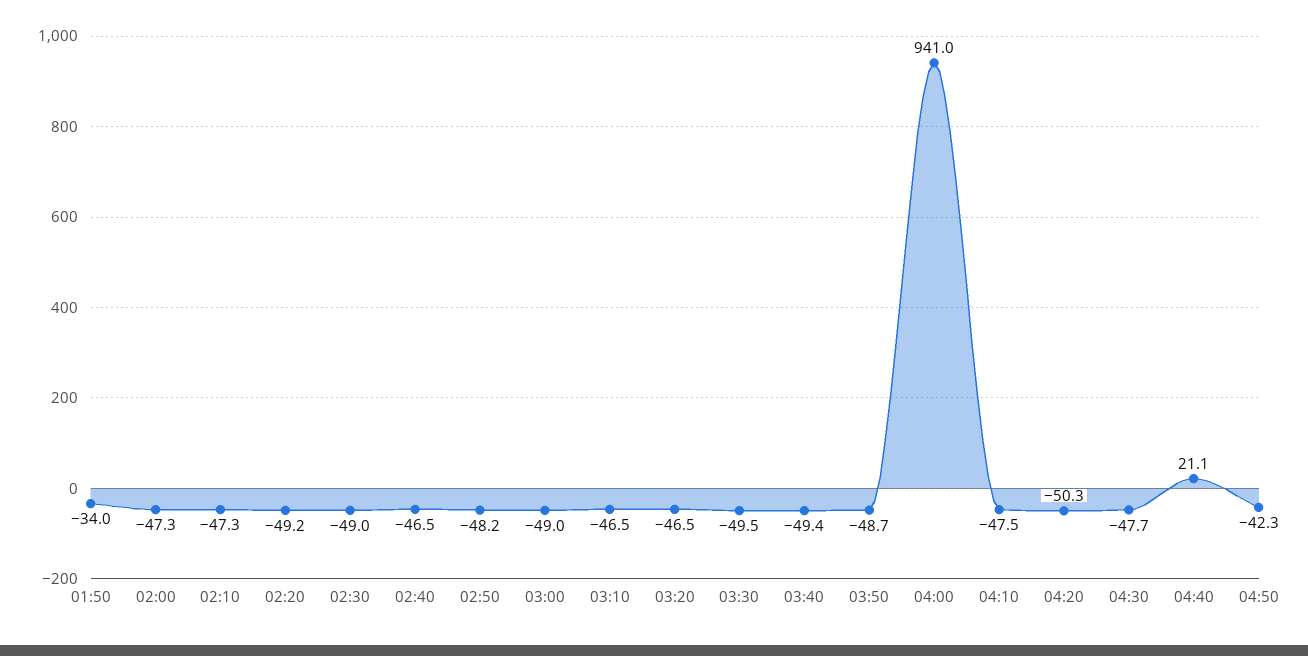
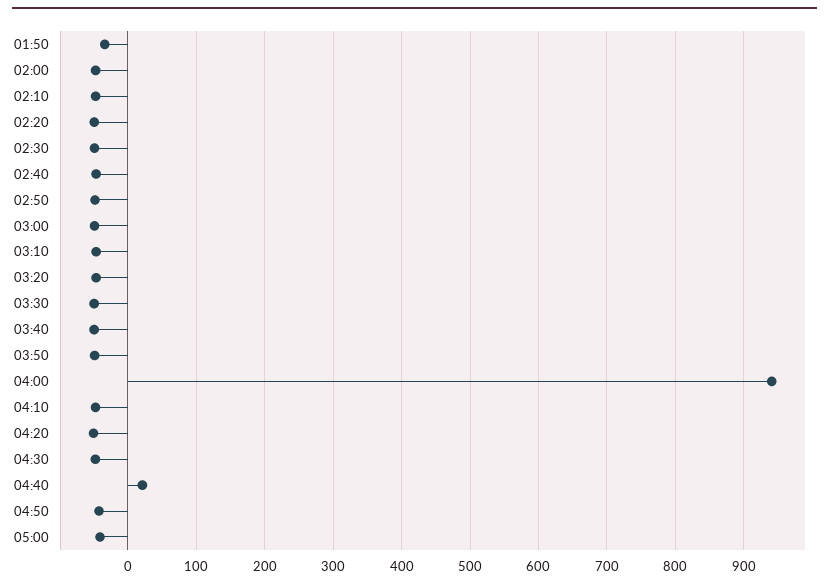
05:00: none -> -40

